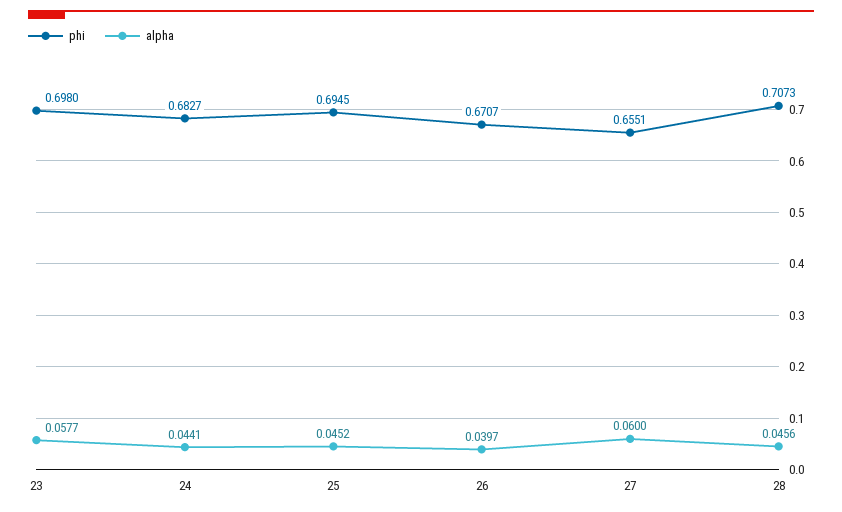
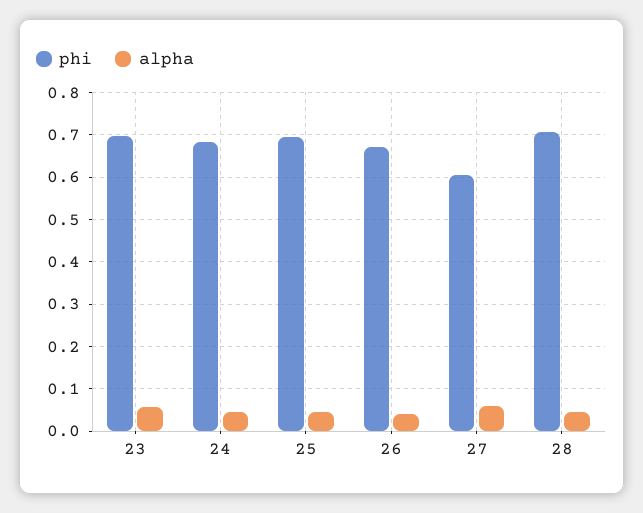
phi, 27: 0.6551 -> 0.6

